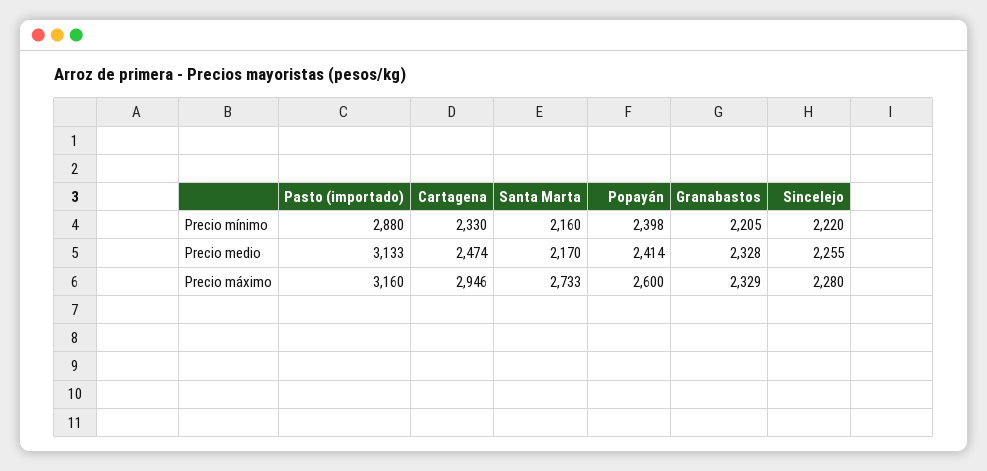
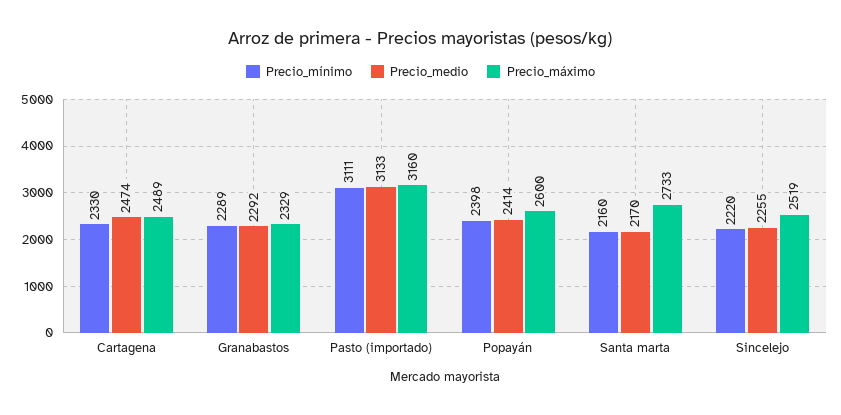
Precio mínimo, Pasto (importado): 2880 -> 3111
Precio mínimo, Granabastos: 2205 -> 2289
Precio medio, Granabastos: 2328 -> 2292
Precio máximo, Cartagena: 2946 -> 2489
Precio máximo, Sincelejo: 2280 -> 2519

